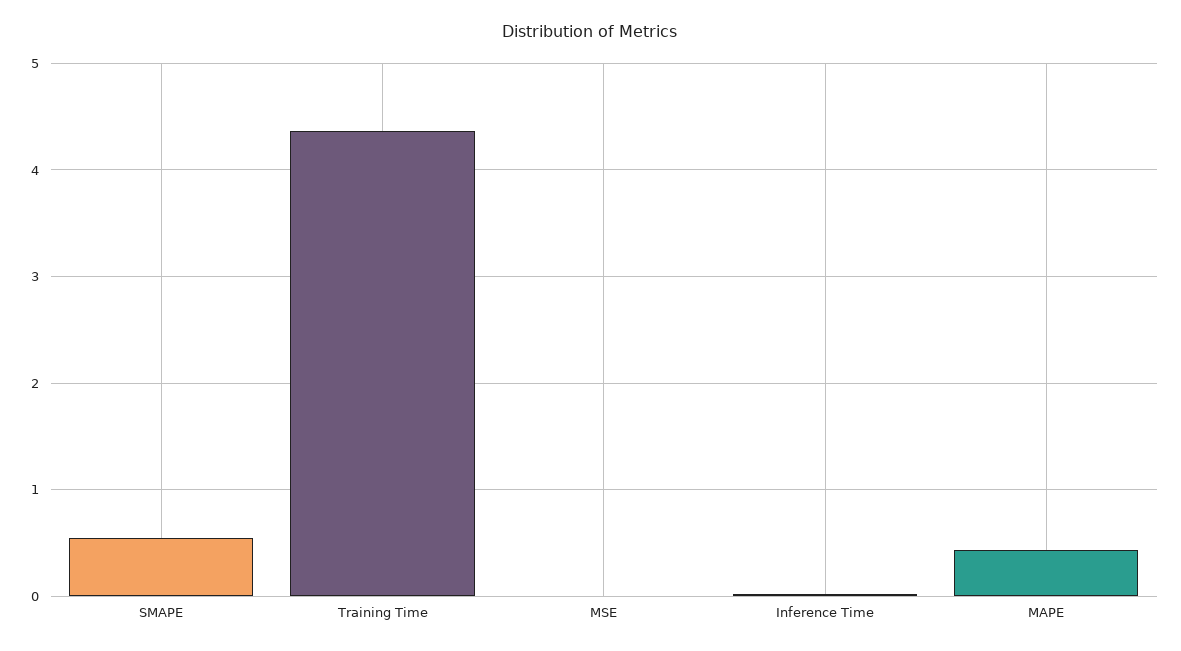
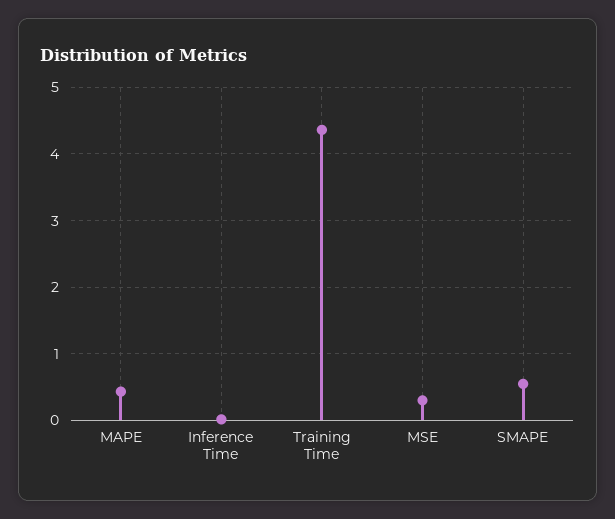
MSE: 0 -> 0.3

